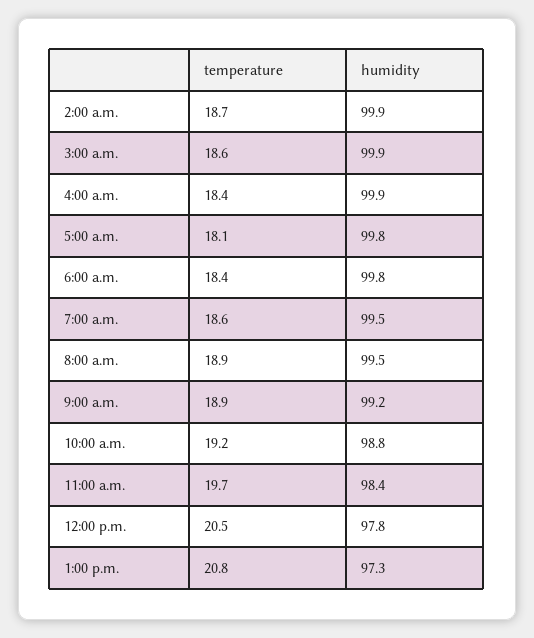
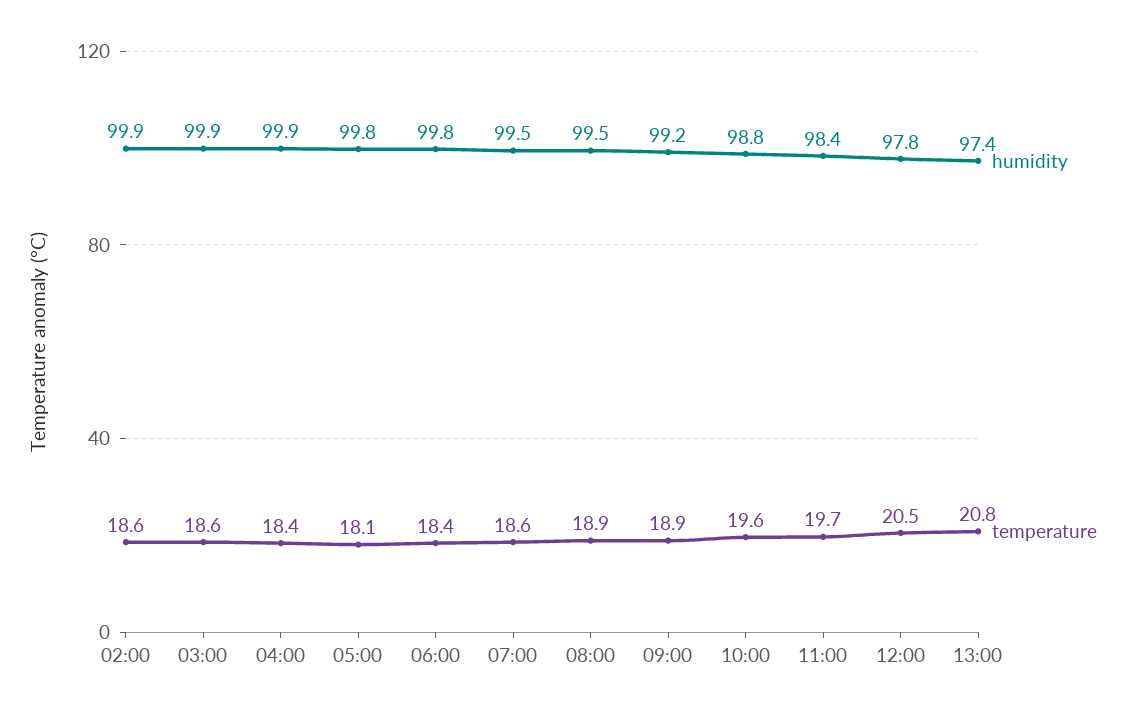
temperature, 2:00 a.m.: 18.7 -> 18.6
temperature, 10:00 a.m.: 19.2 -> 19.6
humidity, 1:00 p.m.: 97.3 -> 97.4

